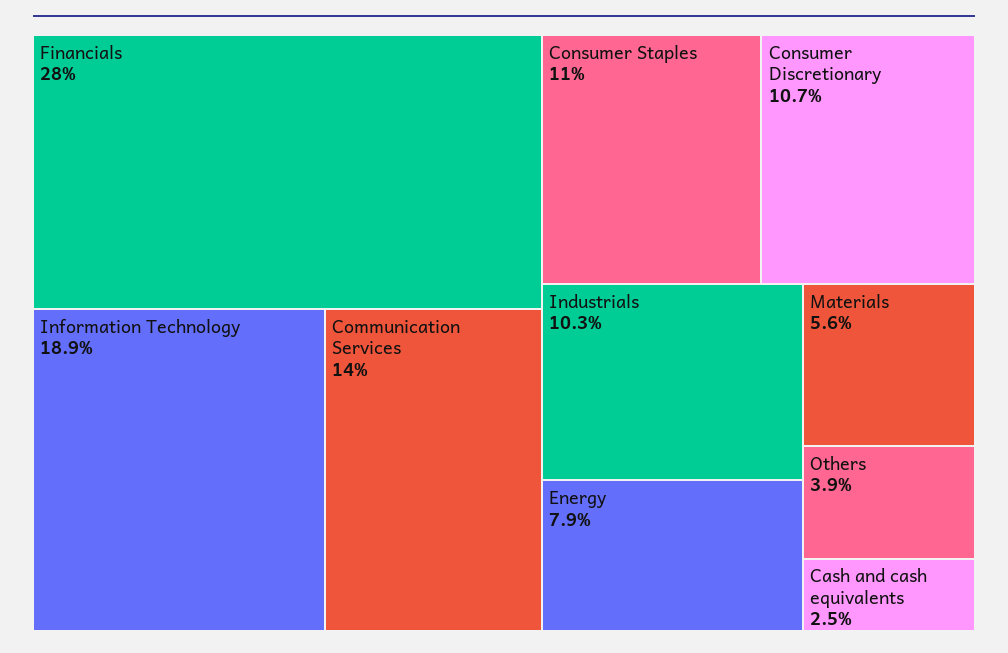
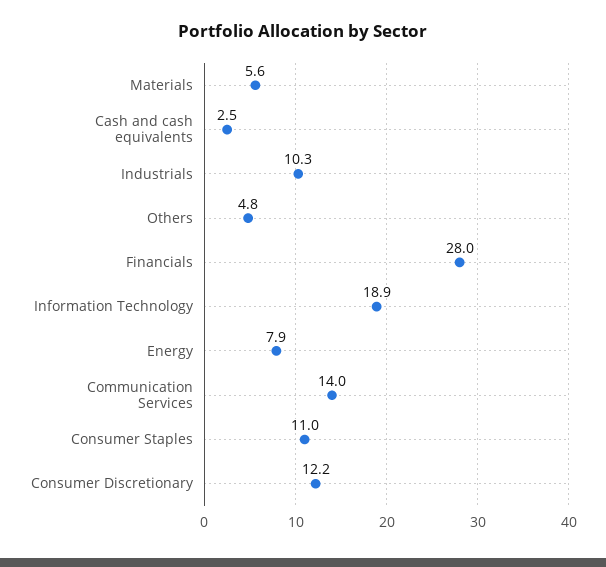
Consumer Discretionary: 10.7 -> 12.2
Others: 3.9 -> 4.8

